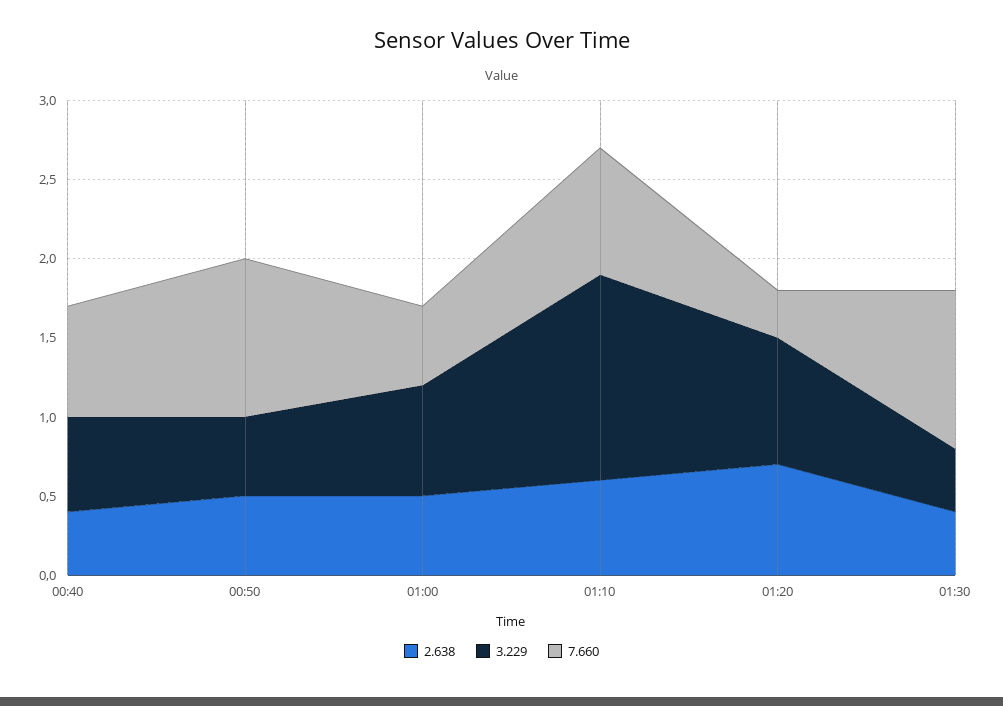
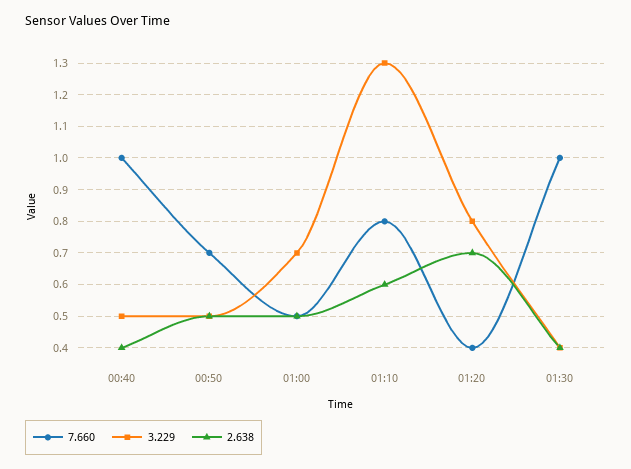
3.229, 00:40: 0.6 -> 0.5
7.660, 00:40: 0.7 -> 1
7.660, 00:50: 1 -> 0.7
7.660, 01:20: 0.3 -> 0.4

